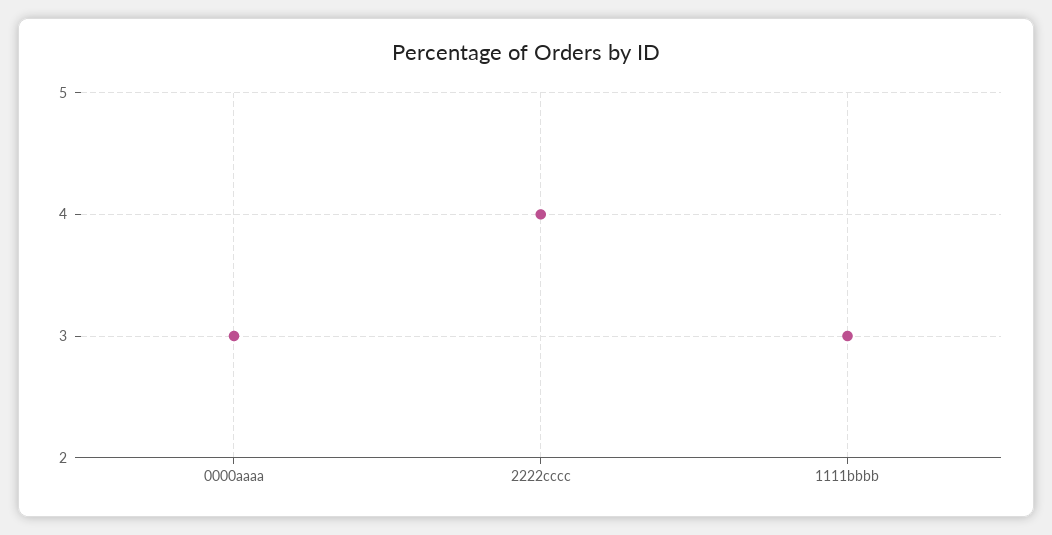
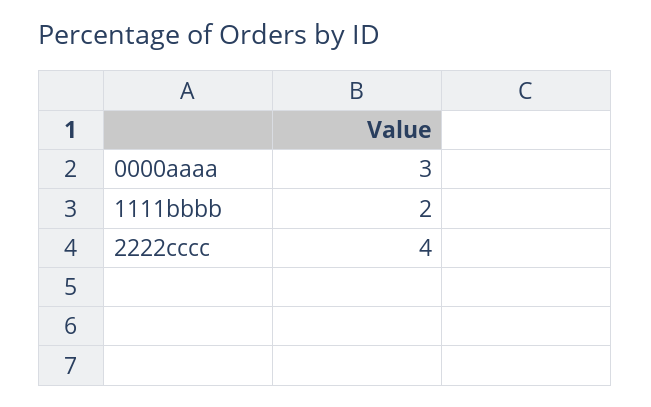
1111bbbb: 3 -> 2

